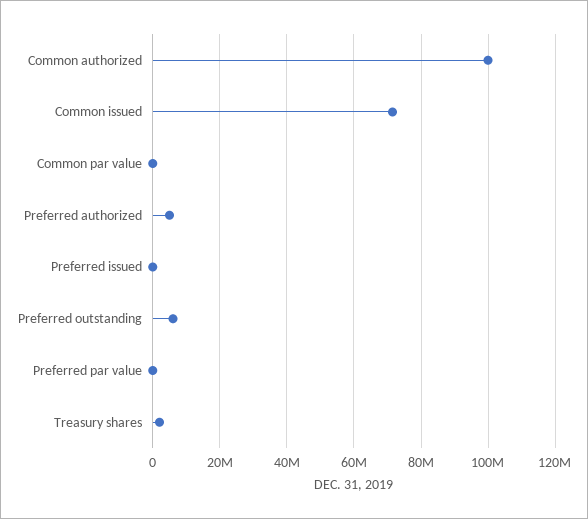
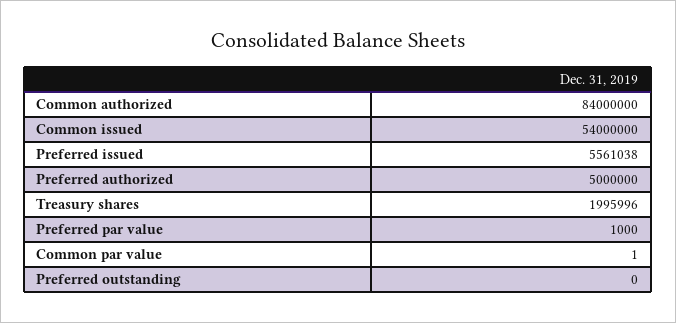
Common authorized: 100000000 -> 84000000
Common issued: 72000000 -> 54000000
Preferred issued: 0 -> 5561038
Preferred outstanding: 6000000 -> 0

